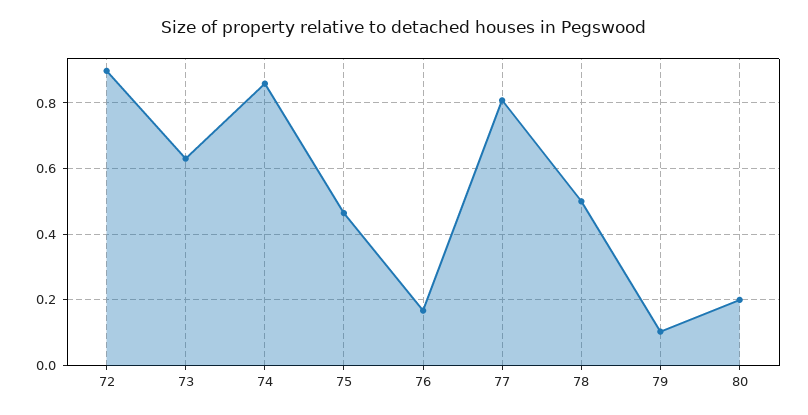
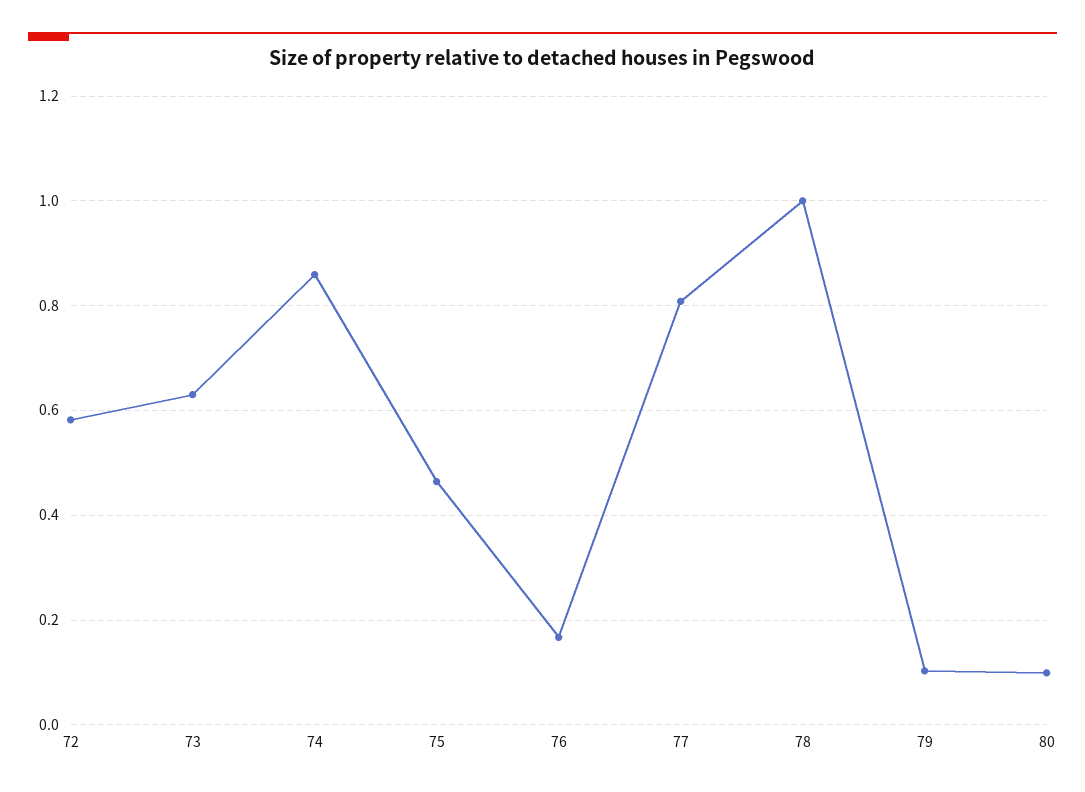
72: 0.9 -> 0.58
78: 0.5 -> 1
80: 0.2 -> 0.1

